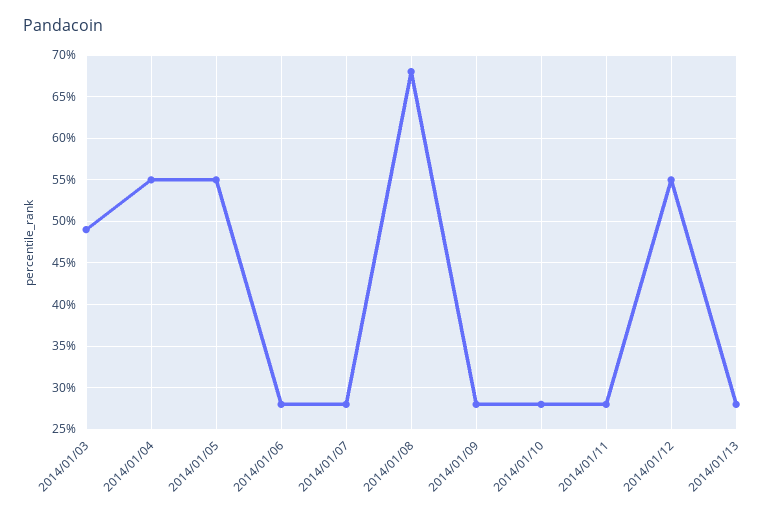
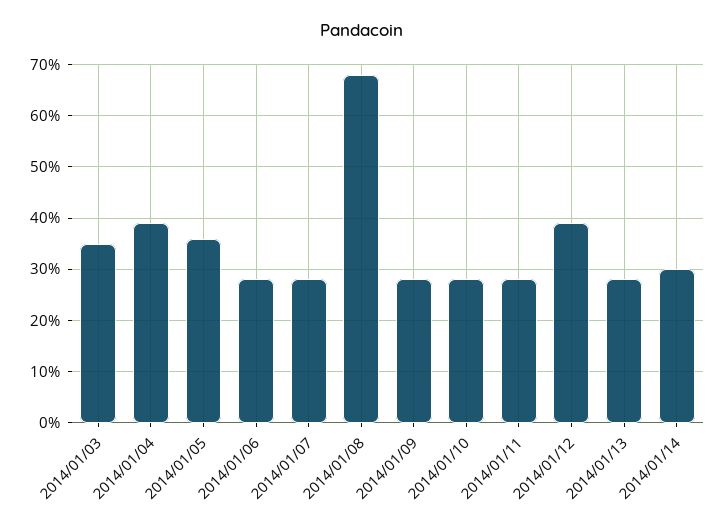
2014/01/03: 49 -> 35
2014/01/04: 55 -> 40
2014/01/05: 55 -> 35
2014/01/12: 55 -> 40
2014/01/14: none -> 30

